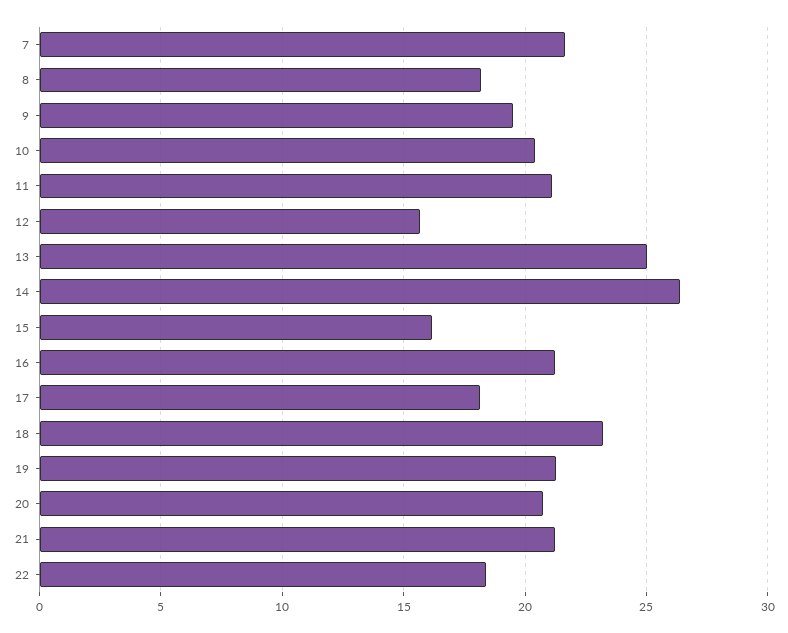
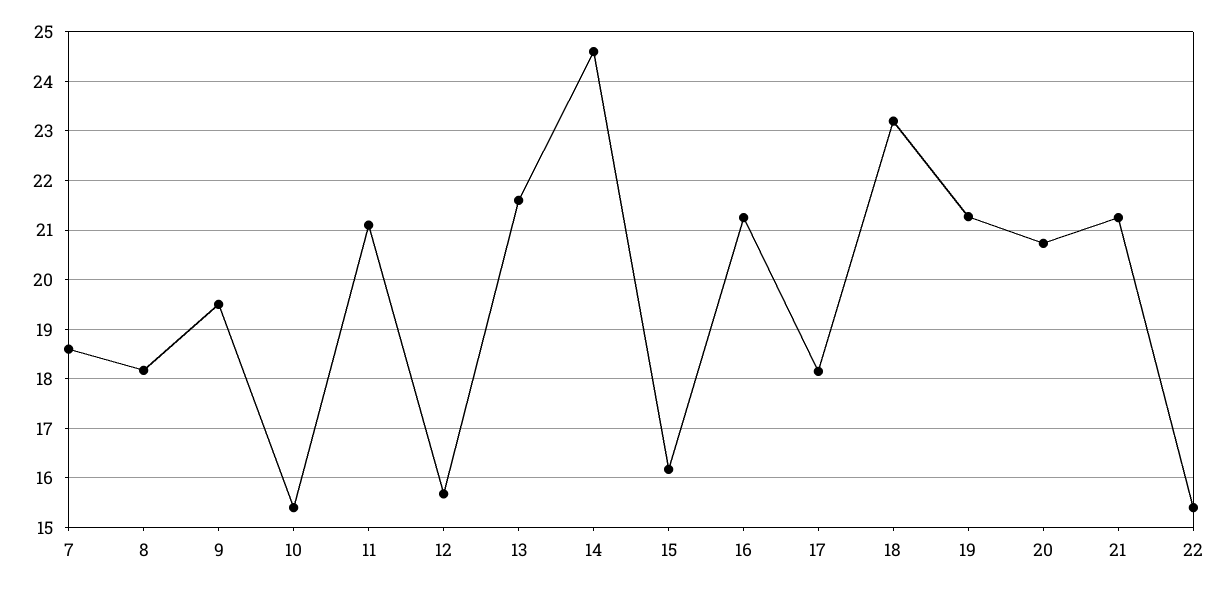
7: 21.5 -> 18.6
10: 20.5 -> 15.4
13: 25 -> 21.6
14: 26.5 -> 24.6
22: 18.5 -> 15.4

